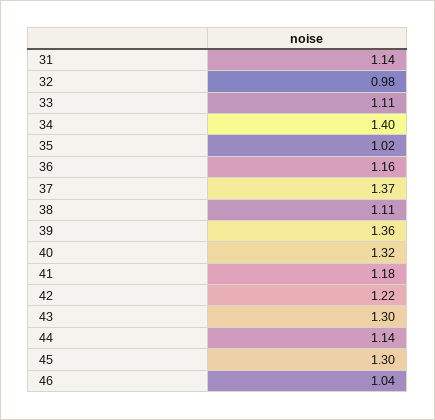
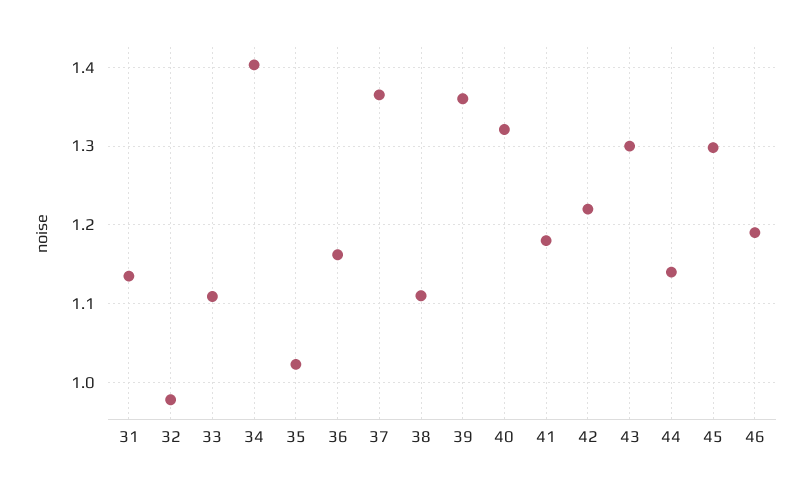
46: 1.04 -> 1.19

